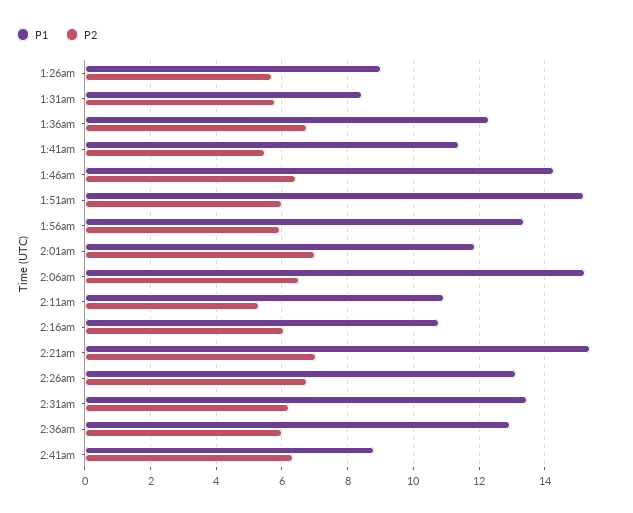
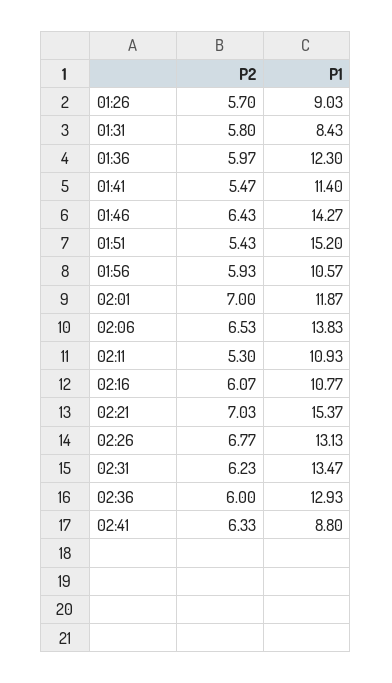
P2, 1:36am: 6.8 -> 5.97
P2, 1:51am: 6 -> 5.43
P1, 1:56am: 13.4 -> 10.57
P1, 2:06am: 15.2 -> 13.83

